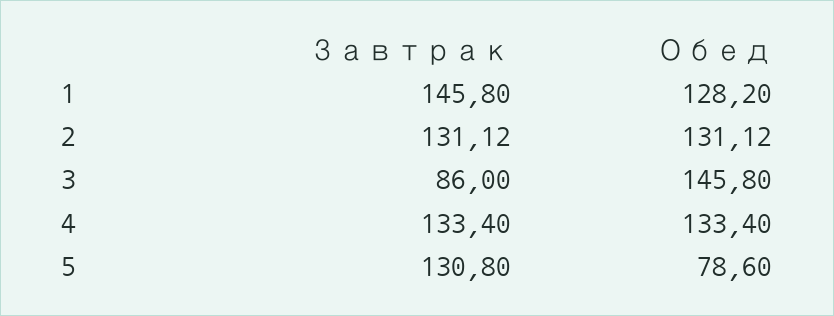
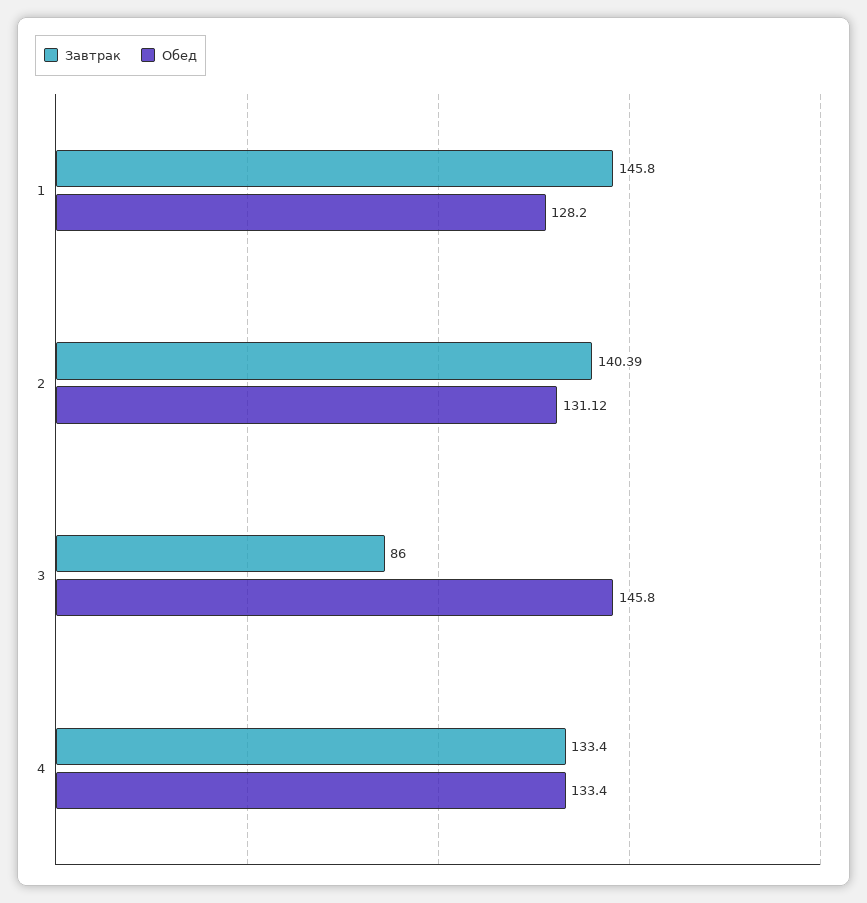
Завтрак, 2: 131.12 -> 140.39
Завтрак, 5: 130.8 -> none
Обед, 5: 78.6 -> none

